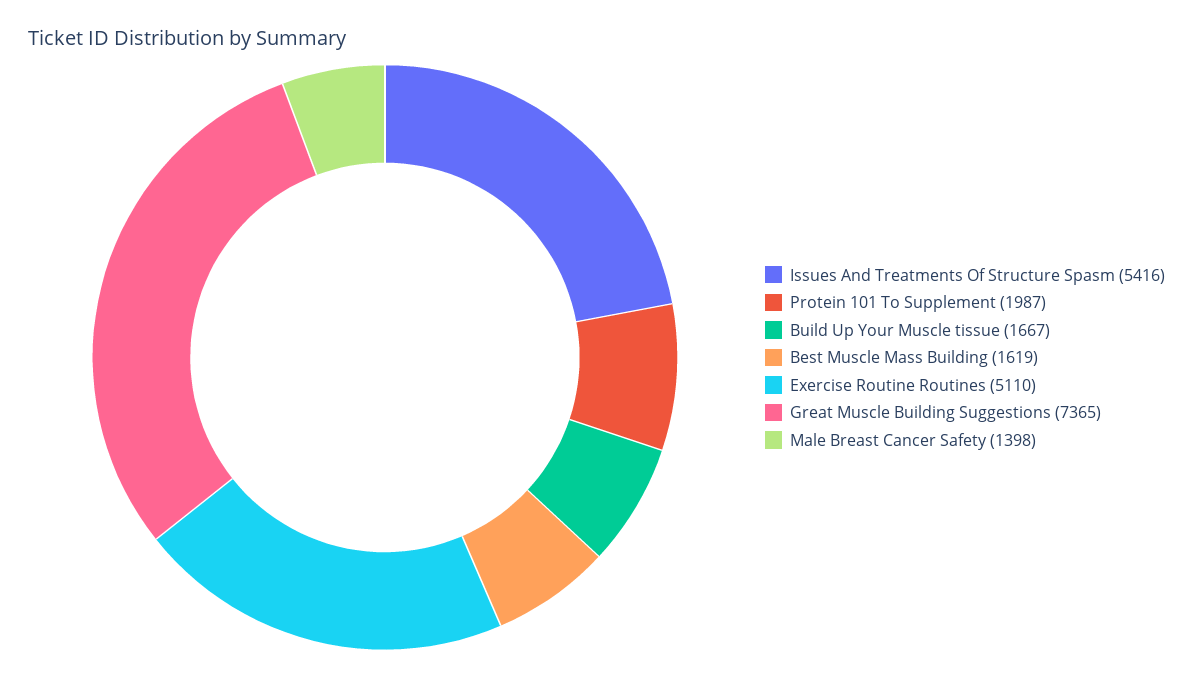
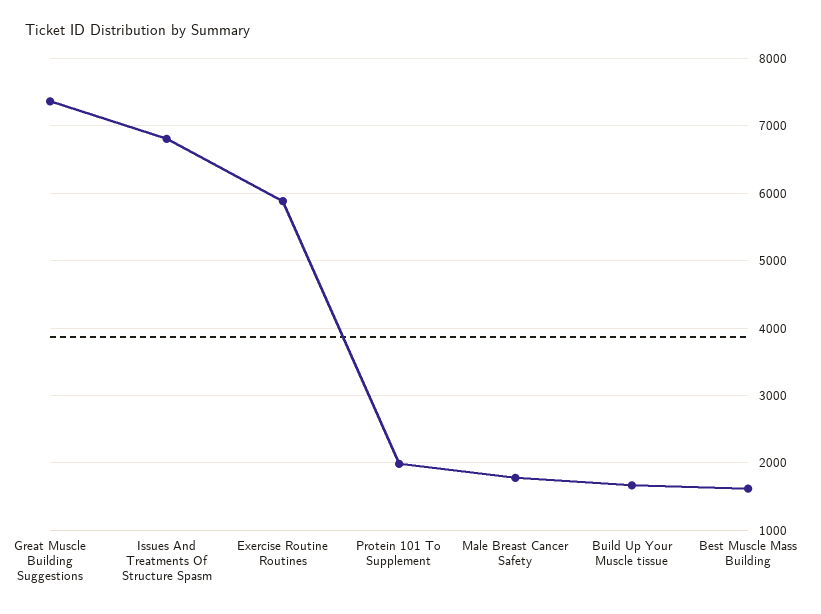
Issues And Treatments Of Structure Spasm: 5416 -> 6800
Exercise Routine Routines: 5110 -> 5900
Male Breast Cancer Safety: 1398 -> 1800

